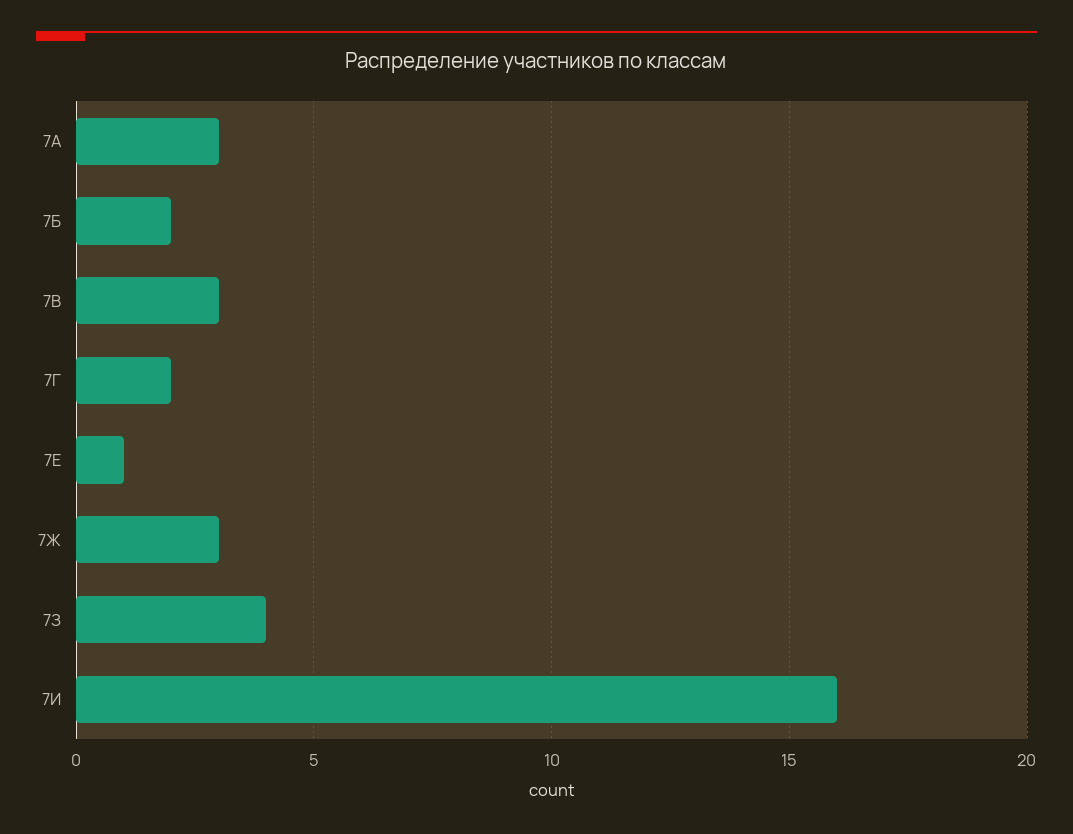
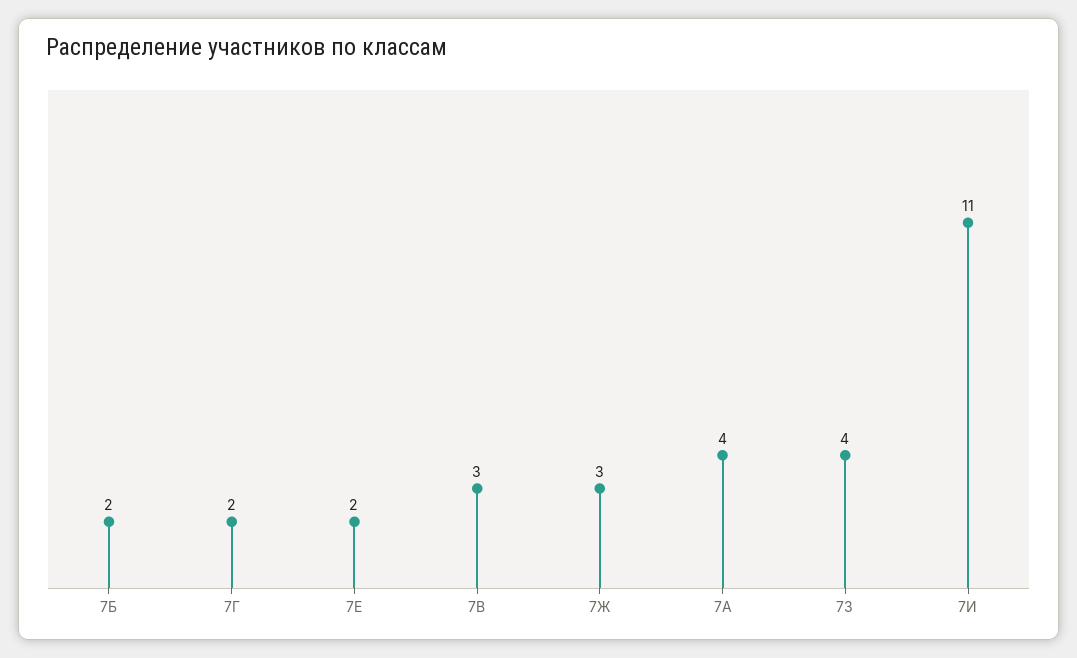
7А: 3 -> 4
7Е: 1 -> 2
7И: 16 -> 11

